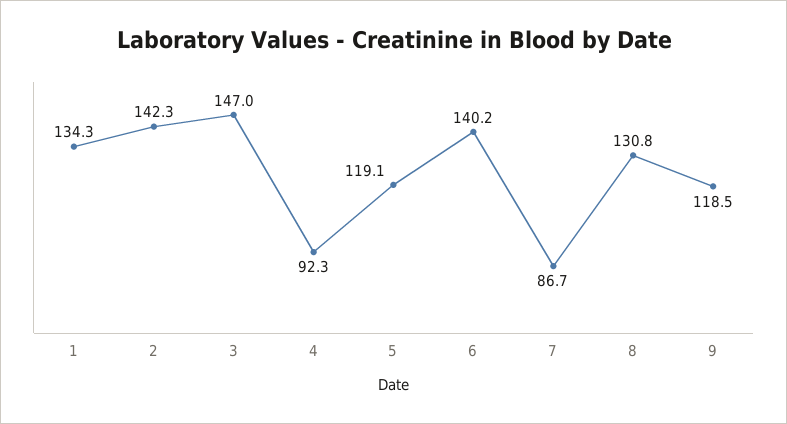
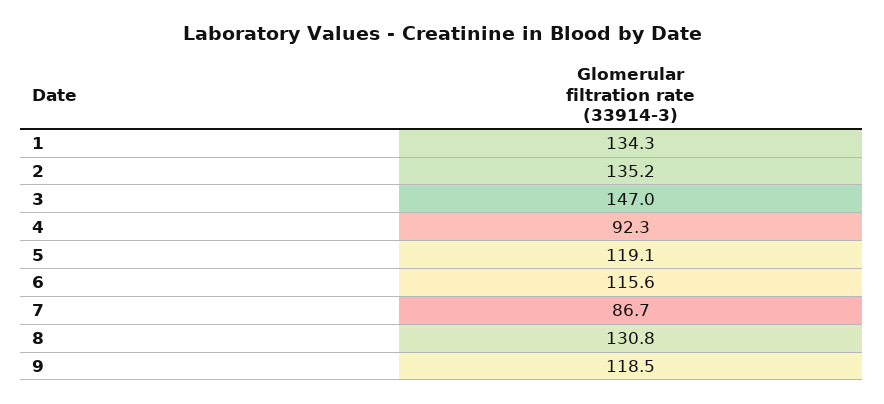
2: 142.3 -> 135.2
6: 140.2 -> 115.6

